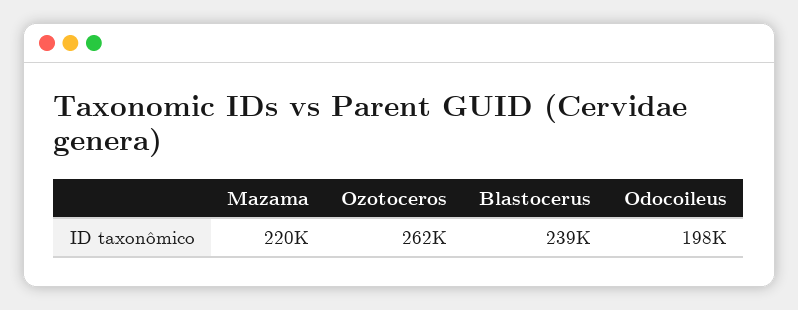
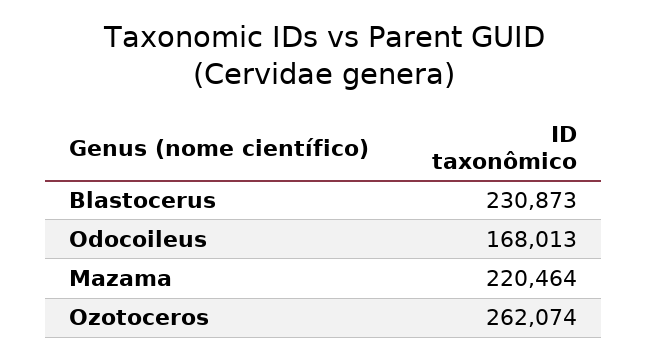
Blastocerus: 239000 -> 230873
Odocoileus: 198000 -> 168013

